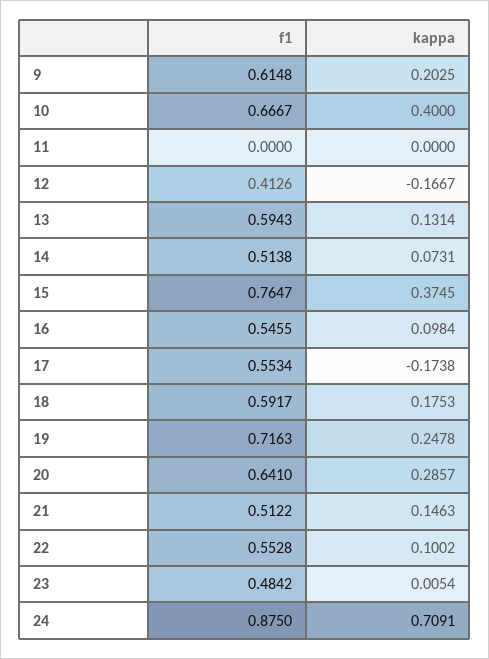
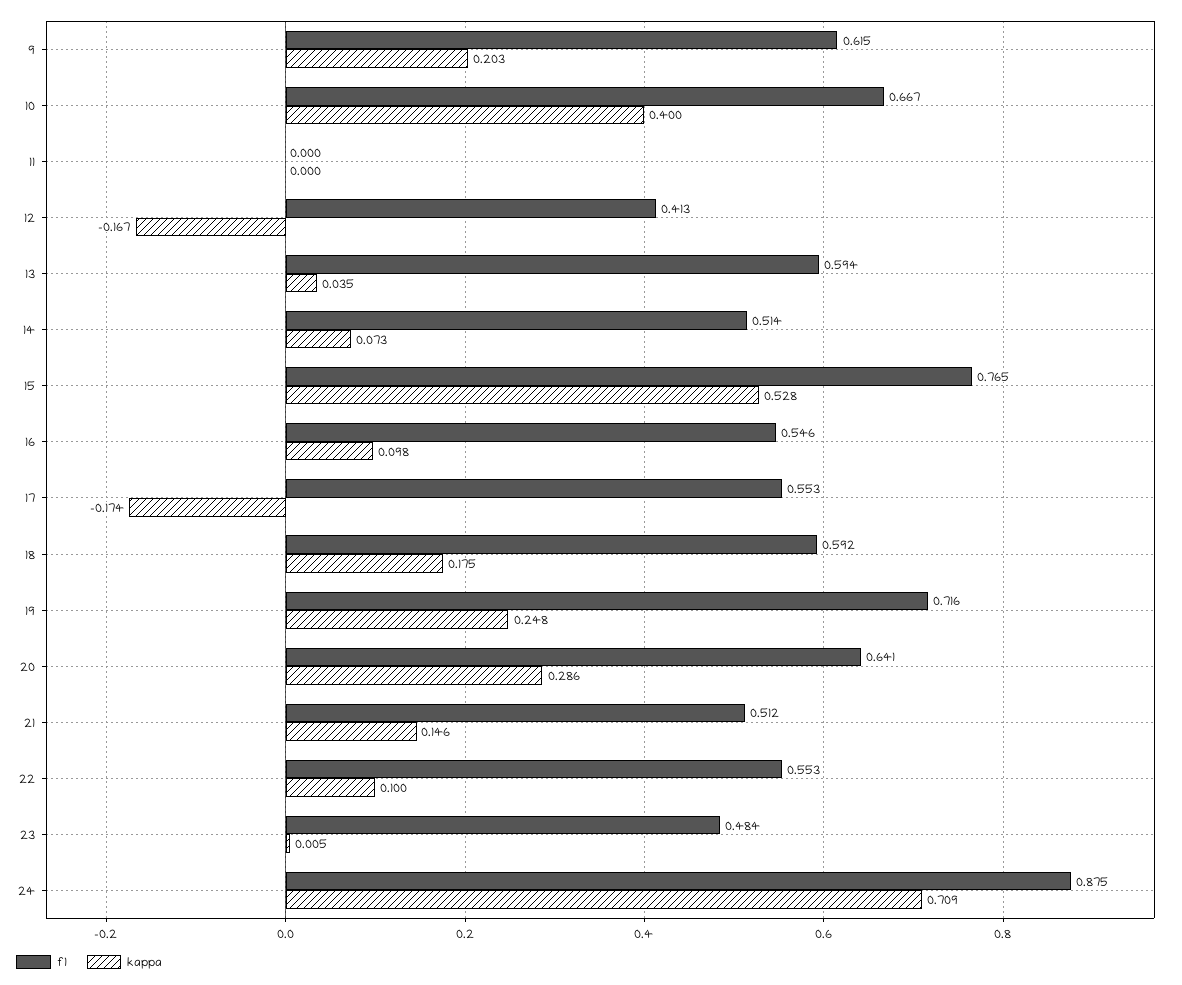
kappa, 13: 0.1314 -> 0.035
kappa, 15: 0.3745 -> 0.528

